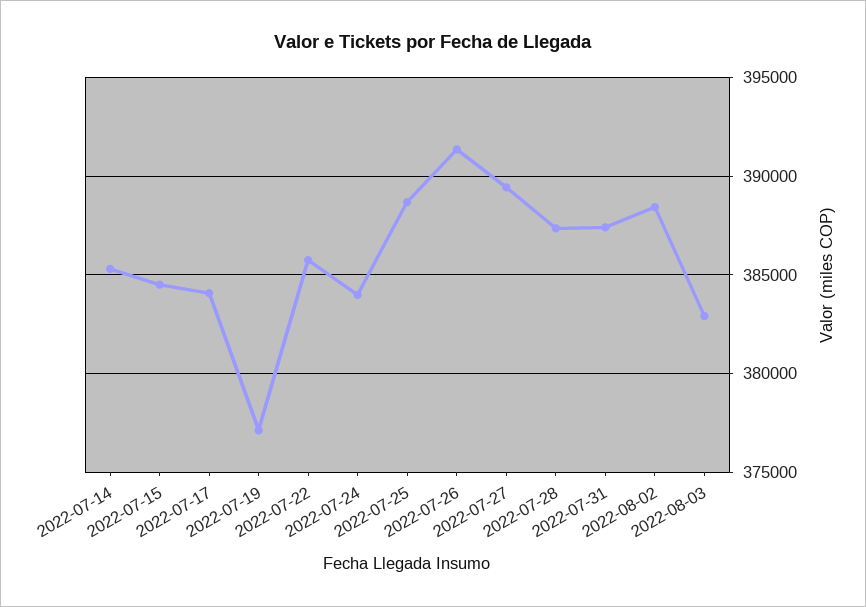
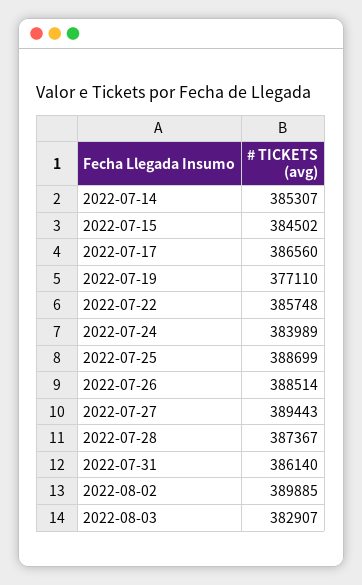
2022-07-17: 384000 -> 386560
2022-07-26: 391500 -> 388514
2022-07-31: 387500 -> 386140
2022-08-02: 388500 -> 389885

